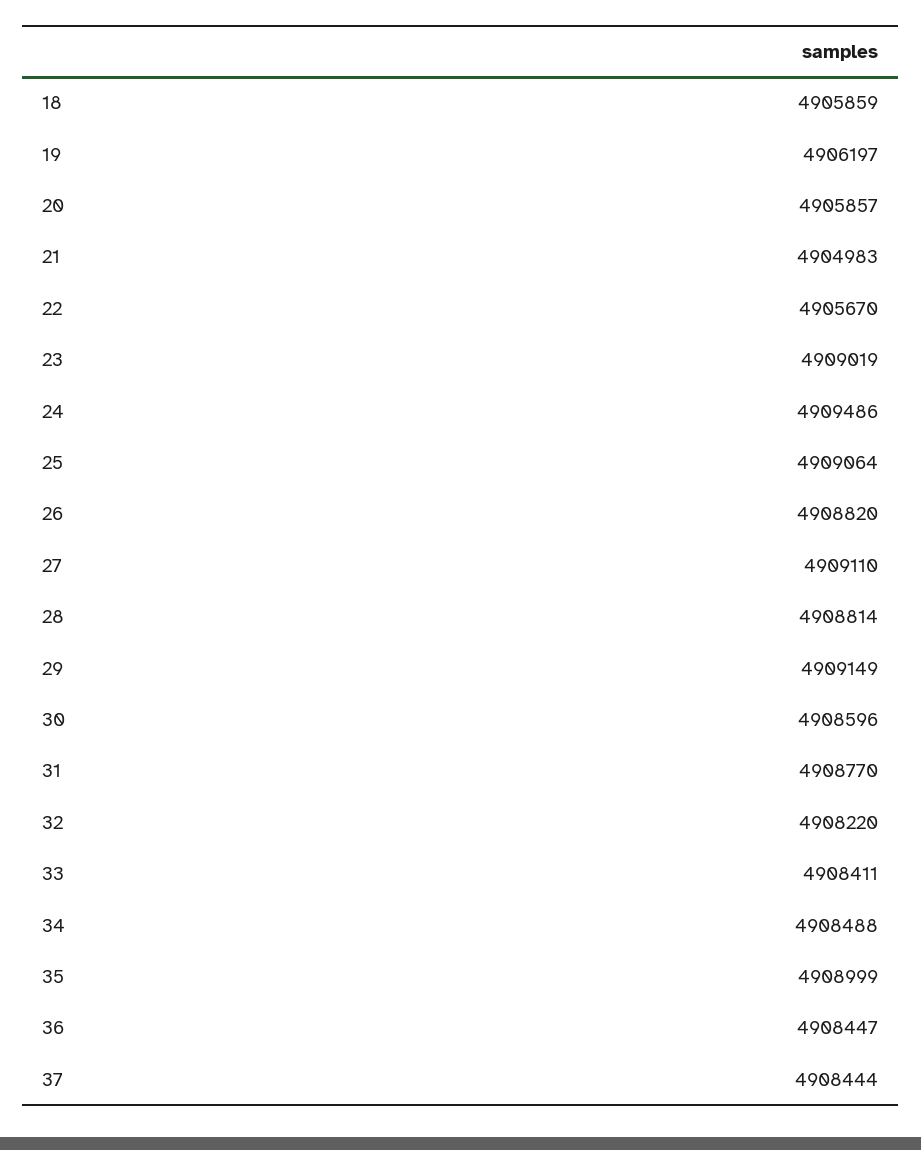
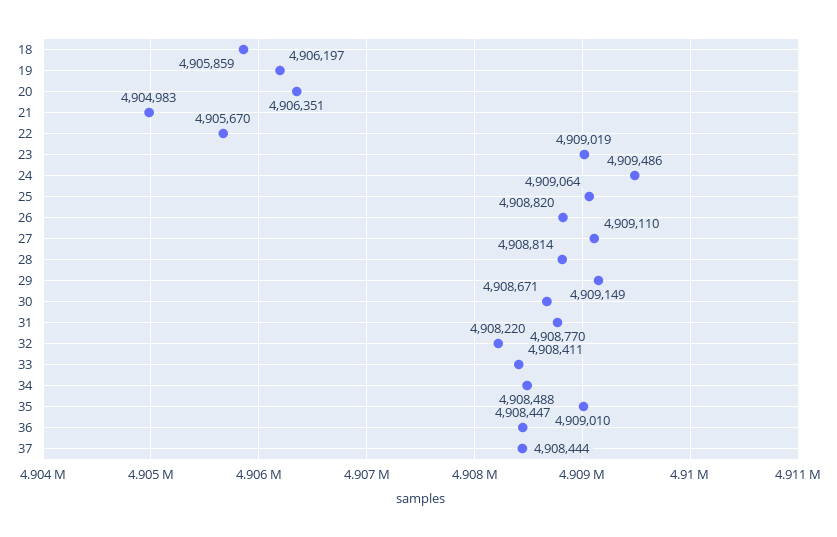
20: 4905857 -> 4906351
30: 4908596 -> 4908671
35: 4908999 -> 4909010

